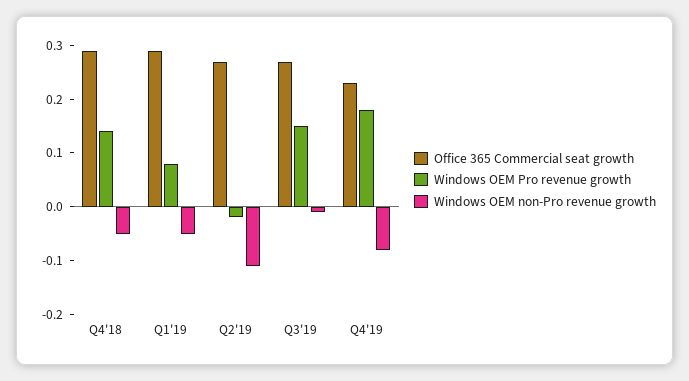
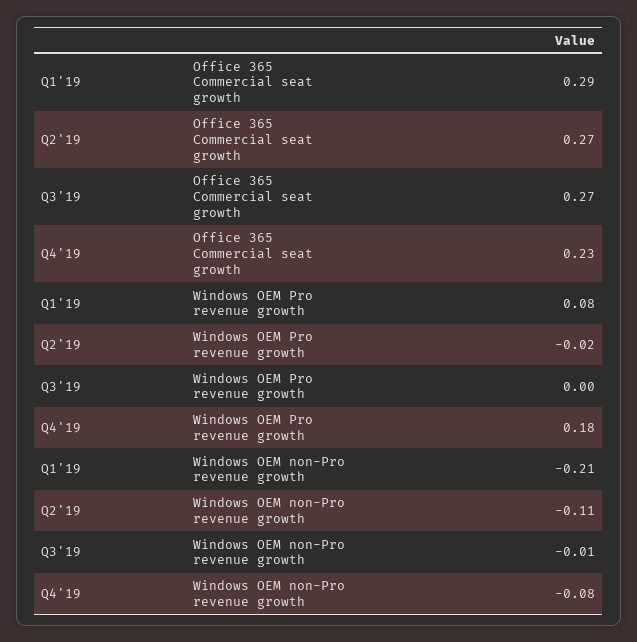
Office 365 Commercial seat growth, Q4'18: 0.3 -> none
Windows OEM Pro revenue growth, Q4'18: 0.15 -> none
Windows OEM non-Pro revenue growth, Q4'18: -0.05 -> none
Windows OEM non-Pro revenue growth, Q1'19: -0.05 -> -0.21
Windows OEM Pro revenue growth, Q3'19: 0.15 -> 0

